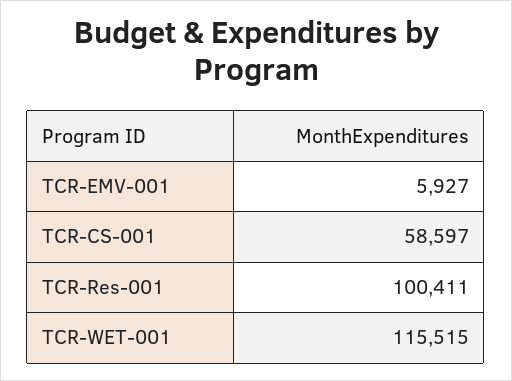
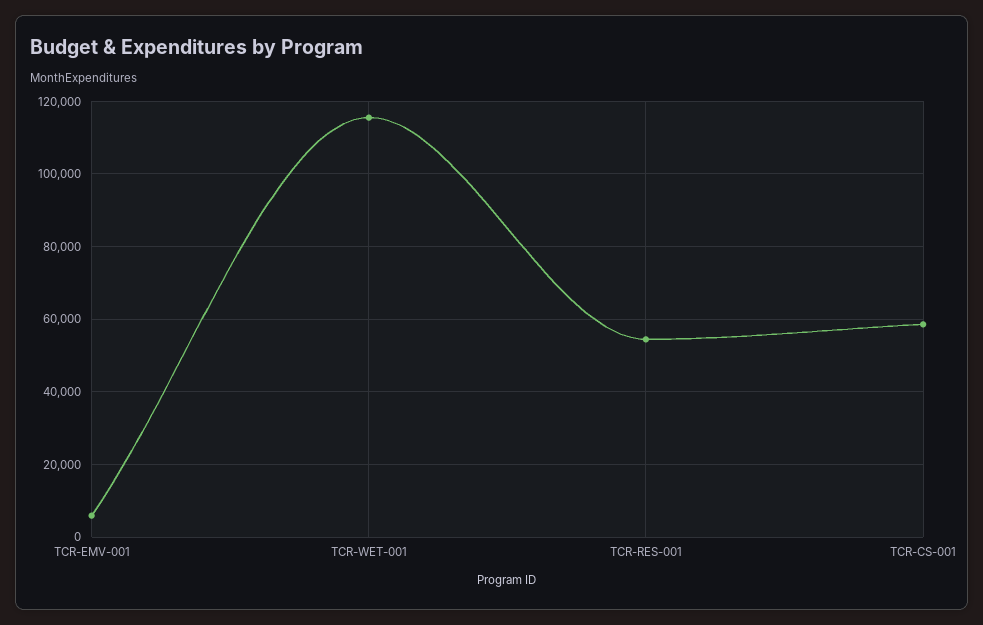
TCR-Res-001: 100411 -> 54000

